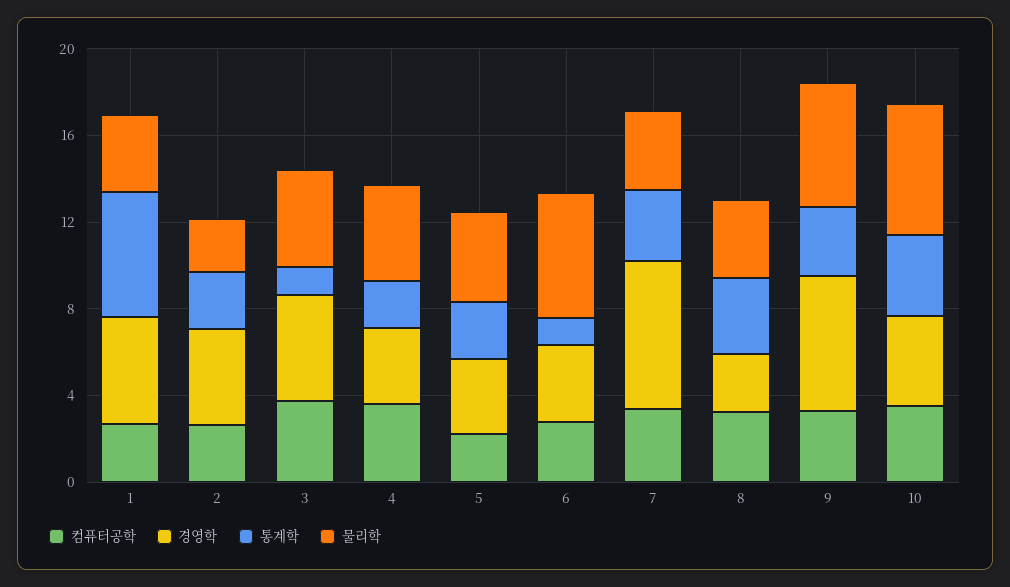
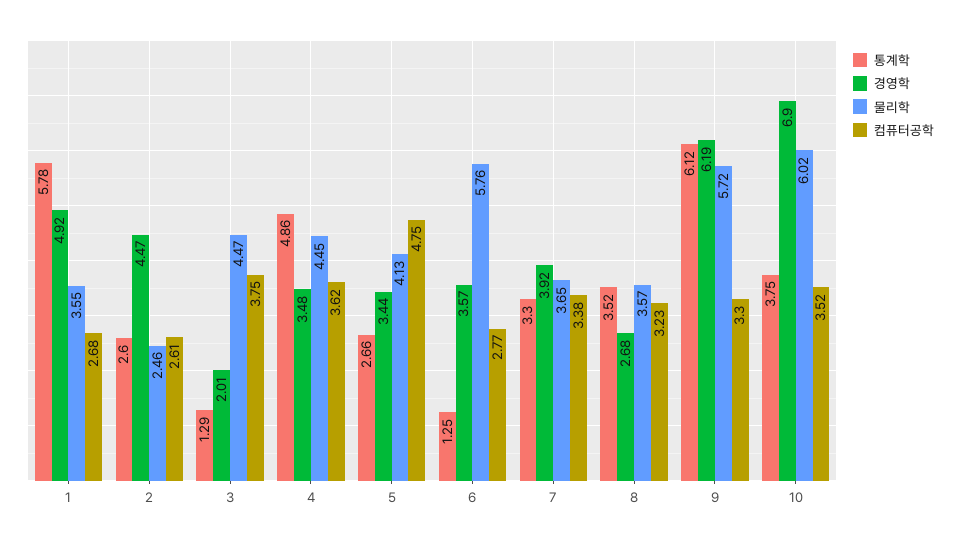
경영학, 3: 5 -> 2.01
통계학, 4: 2 -> 4.86
컴퓨터공학, 5: 2 -> 4.75
경영학, 7: 7 -> 3.92
통계학, 9: 3 -> 6.12
경영학, 10: 4 -> 6.9

